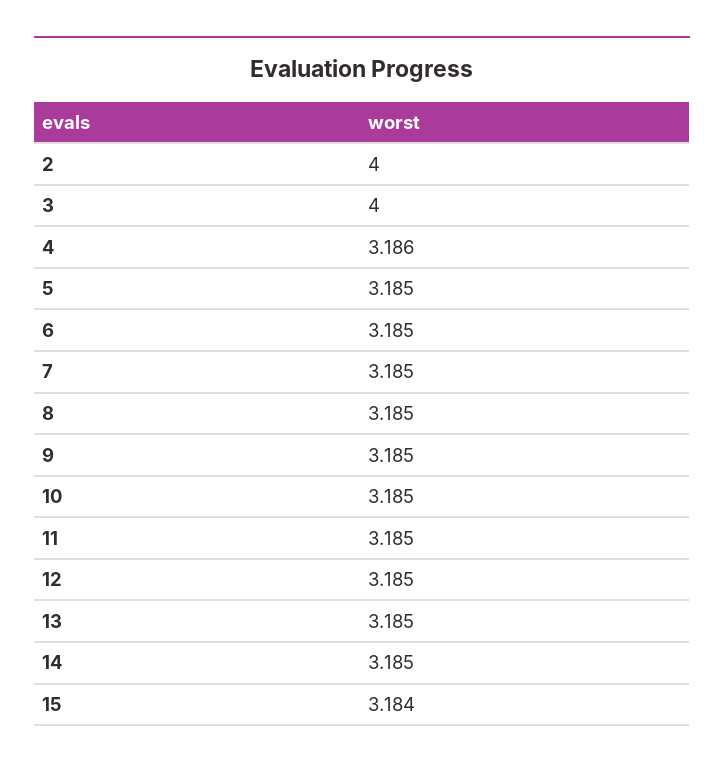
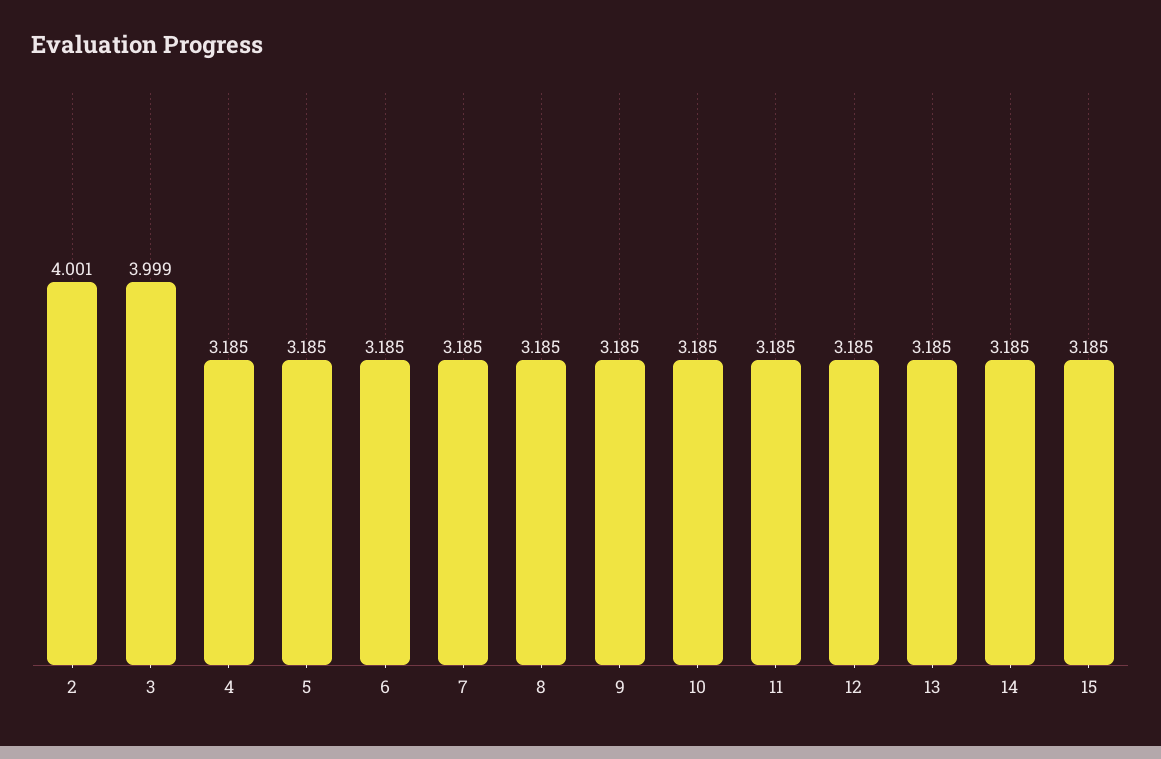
2: 4 -> 4.001
3: 4 -> 3.999
4: 3.186 -> 3.185
15: 3.184 -> 3.185

